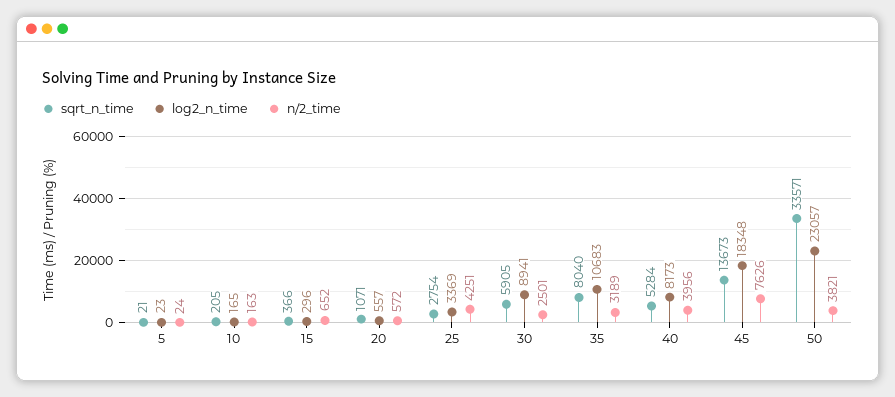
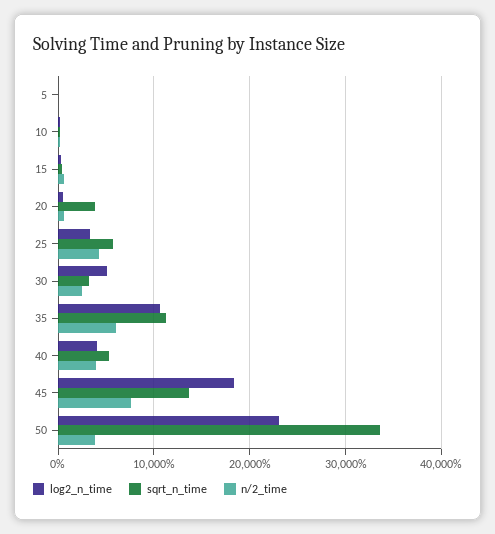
sqrt_n_time, 20: 1071 -> 4000
sqrt_n_time, 25: 2754 -> 6000
sqrt_n_time, 30: 5905 -> 3000
log2_n_time, 30: 8941 -> 5000
sqrt_n_time, 35: 8040 -> 11000
n/2_time, 35: 3189 -> 6000
log2_n_time, 40: 8173 -> 4000

